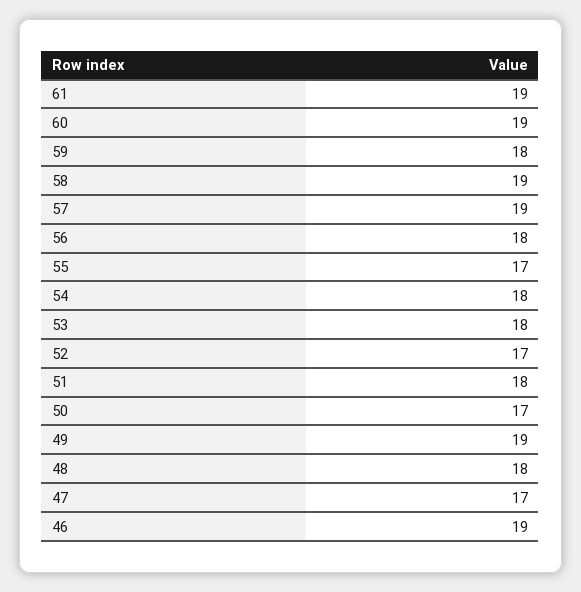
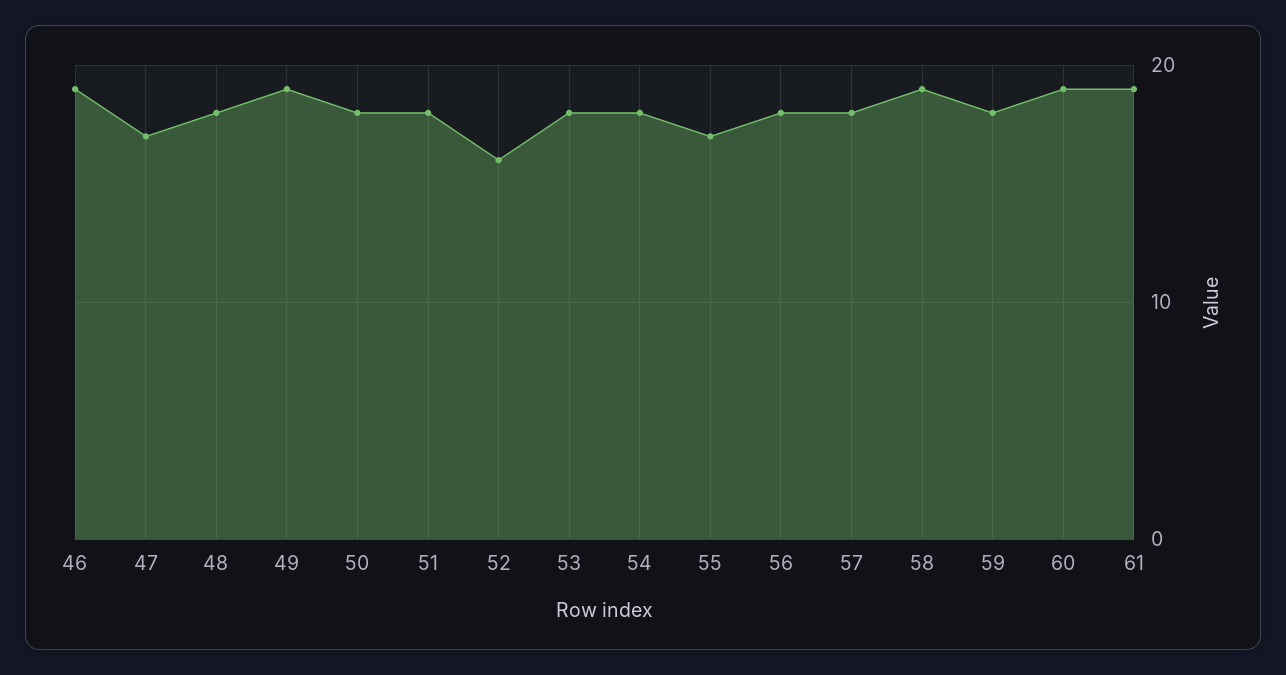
57: 19 -> 18
52: 17 -> 16
50: 17 -> 18

